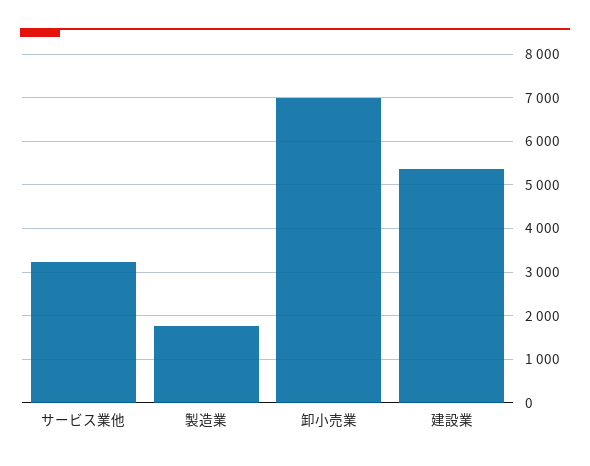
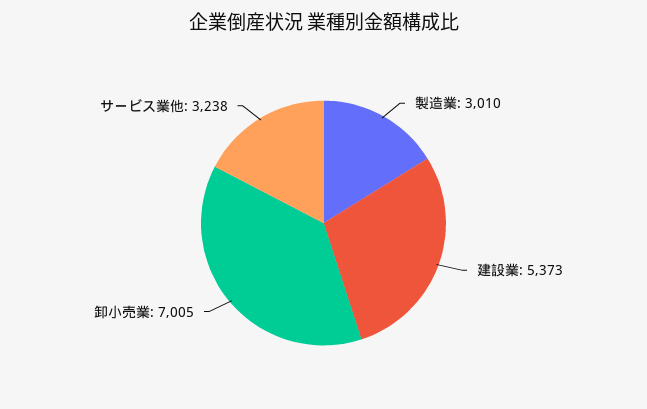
製造業: 1800 -> 3010

